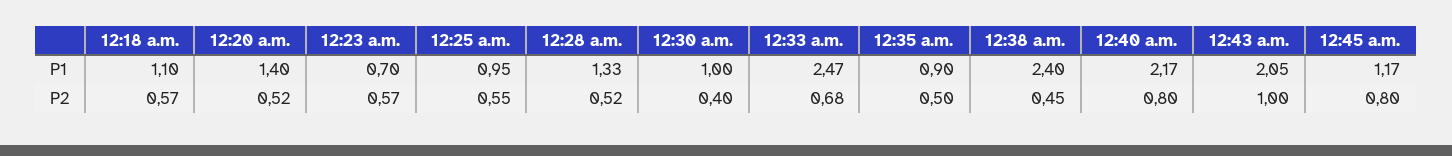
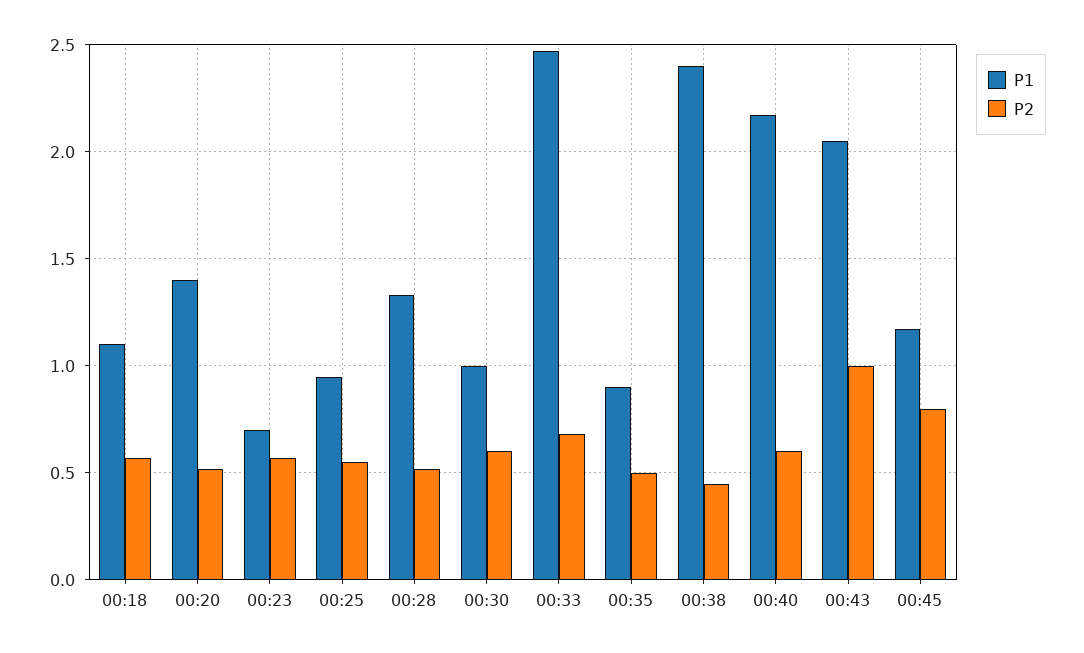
P2, 12:30 a.m.: 0.4 -> 0.6
P2, 12:40 a.m.: 0.8 -> 0.6

